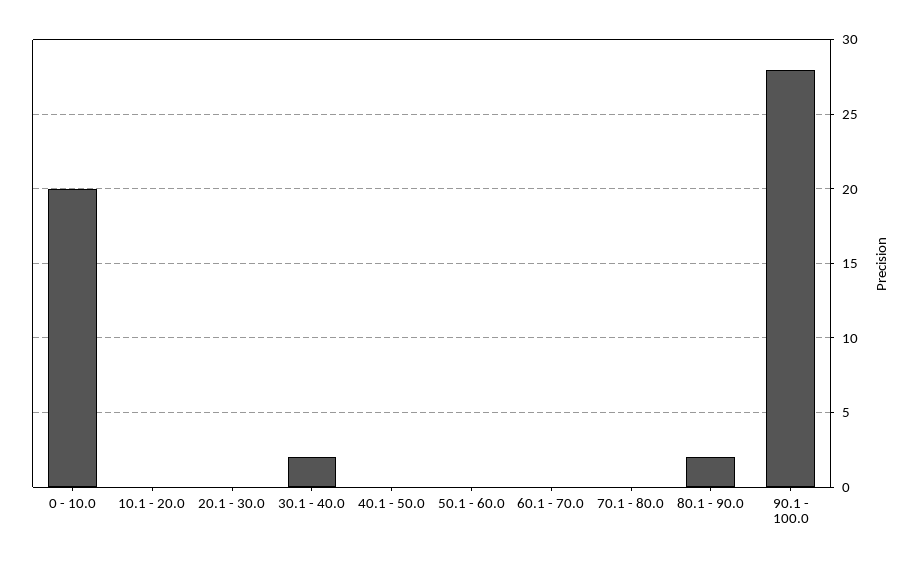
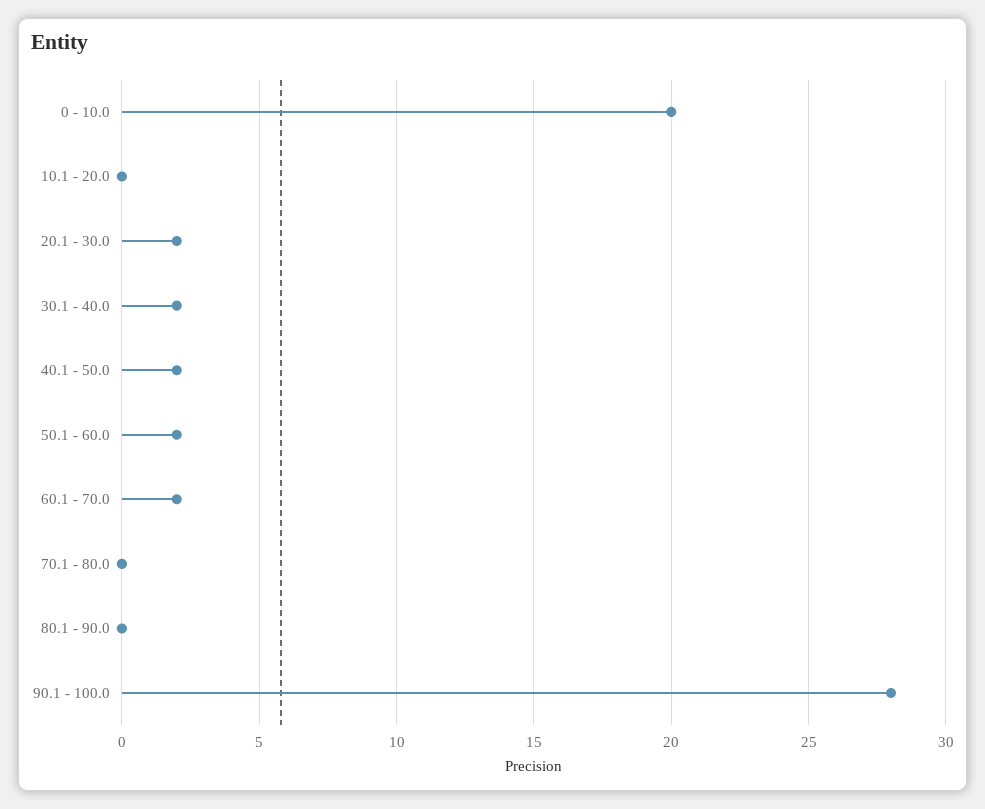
20.1 - 30.0: 0 -> 2
40.1 - 50.0: 0 -> 2
50.1 - 60.0: 0 -> 2
60.1 - 70.0: 0 -> 2
80.1 - 90.0: 2 -> 0

